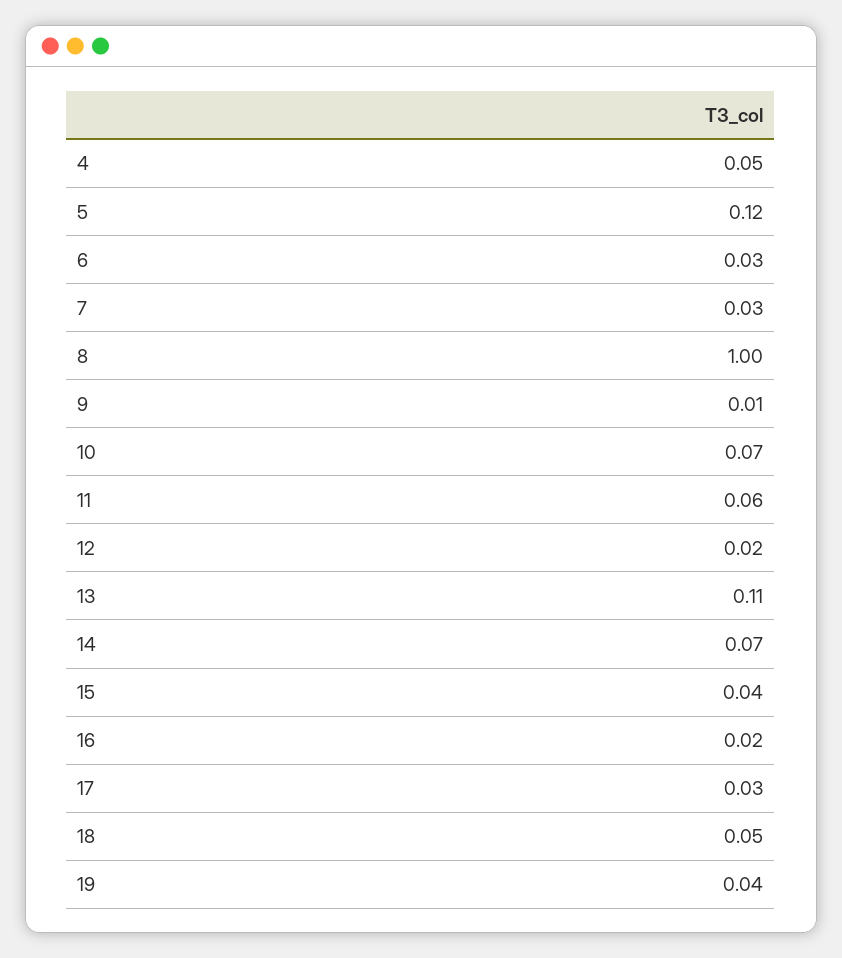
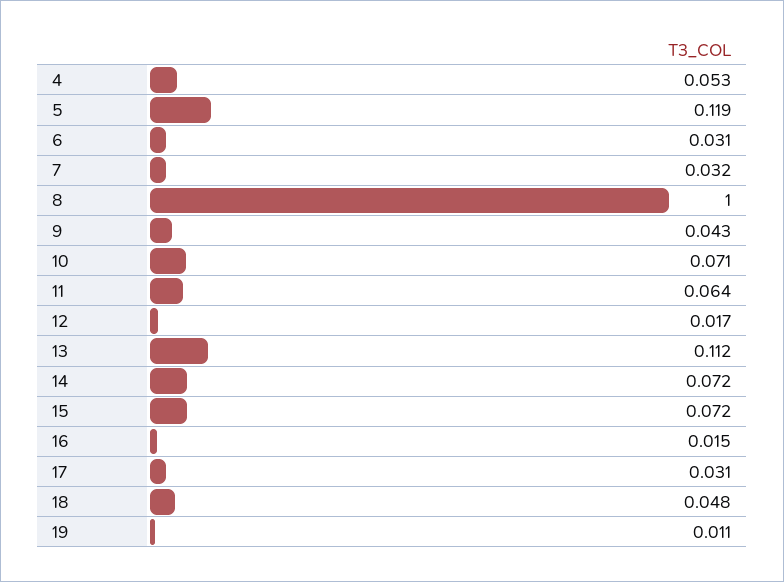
9: 0.01 -> 0.043
15: 0.04 -> 0.072
19: 0.04 -> 0.011

